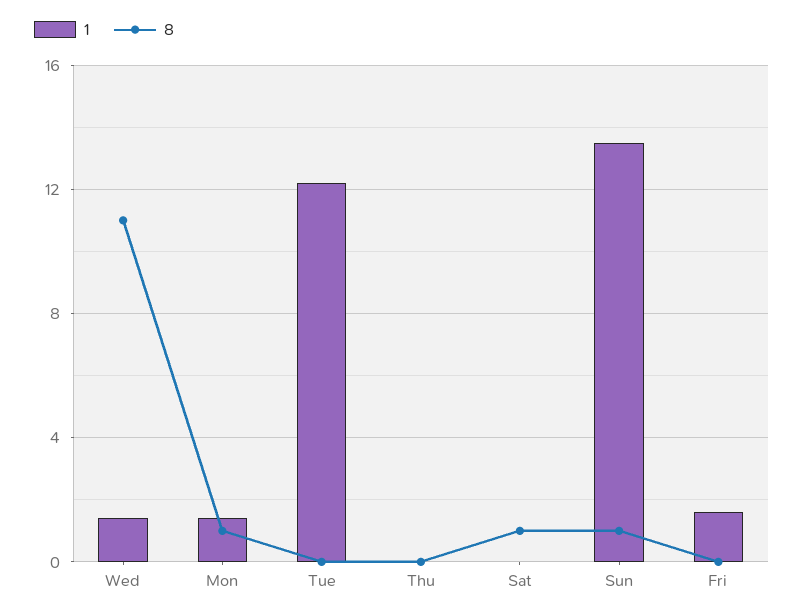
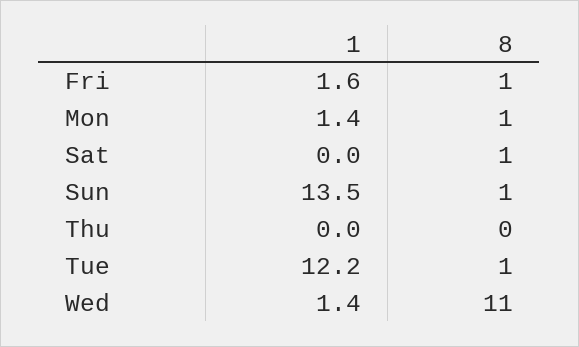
8, Tue: 0 -> 1
8, Fri: 0 -> 1

